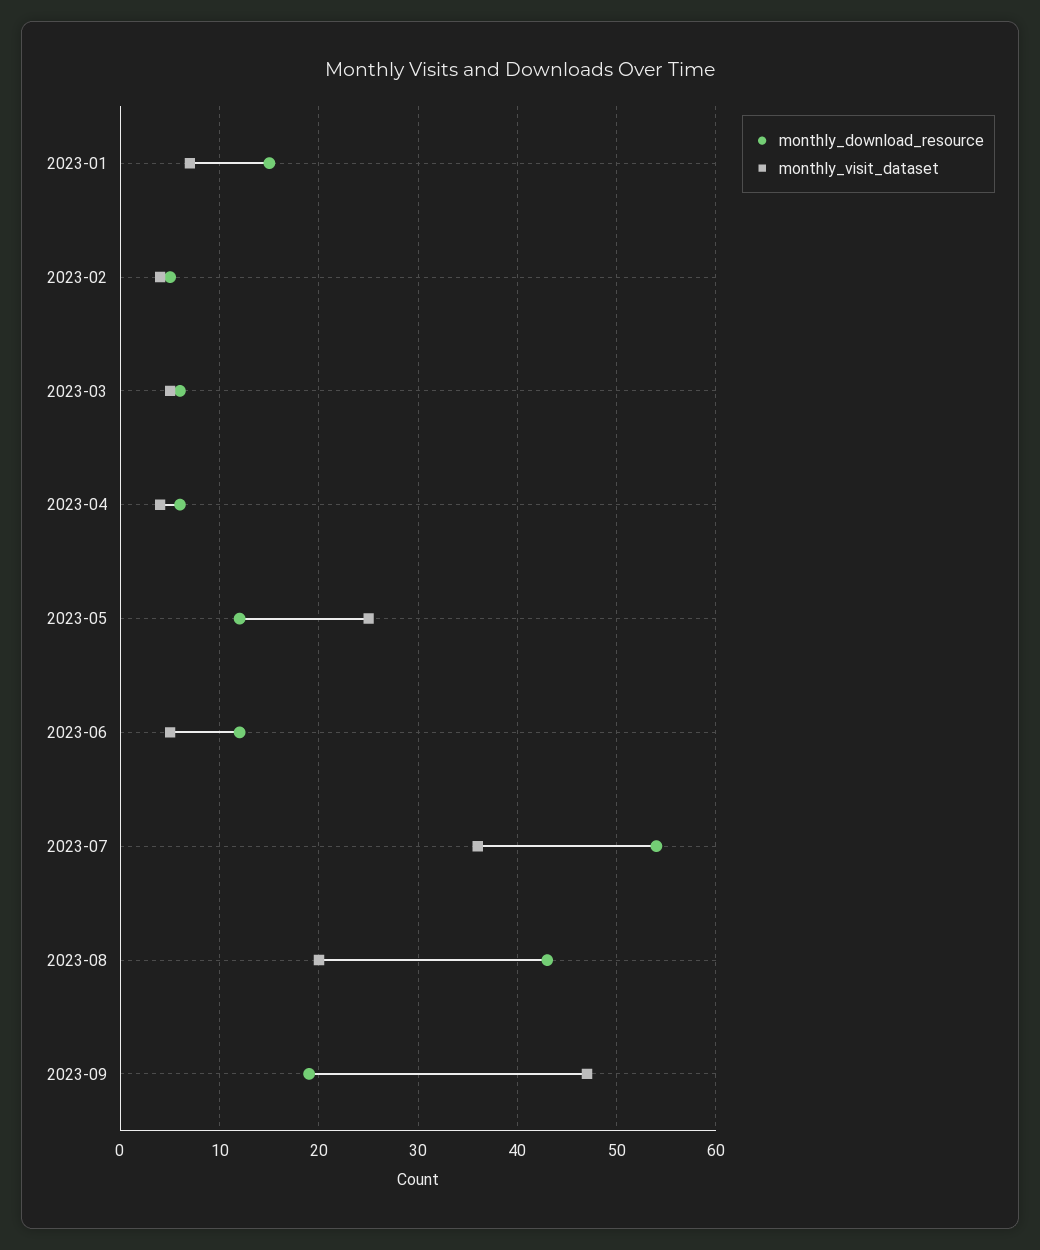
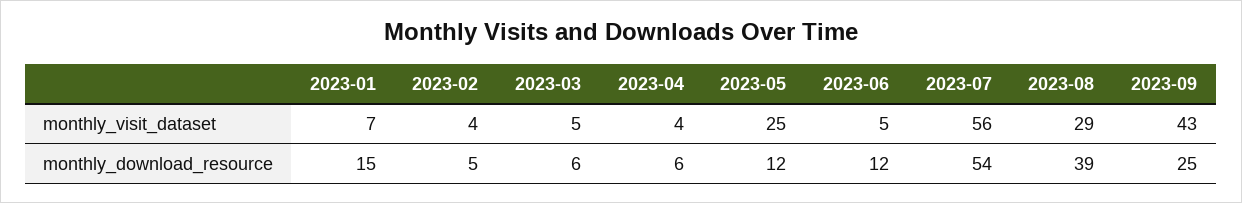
monthly_visit_dataset, 2023-07: 36 -> 56
monthly_download_resource, 2023-08: 43 -> 39
monthly_visit_dataset, 2023-08: 20 -> 29
monthly_download_resource, 2023-09: 19 -> 25
monthly_visit_dataset, 2023-09: 47 -> 43

